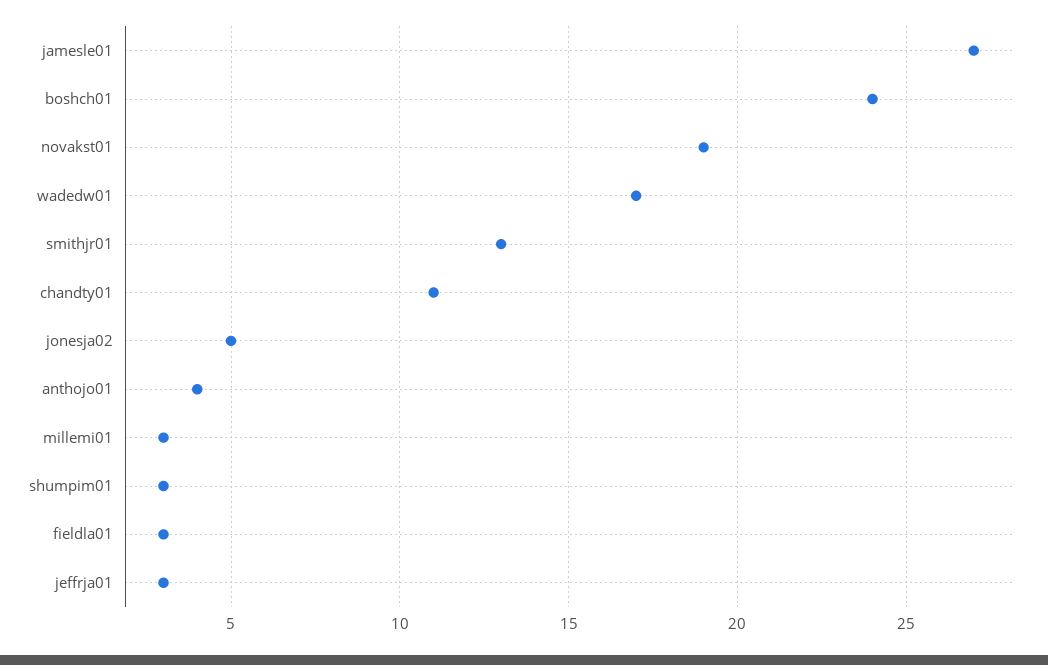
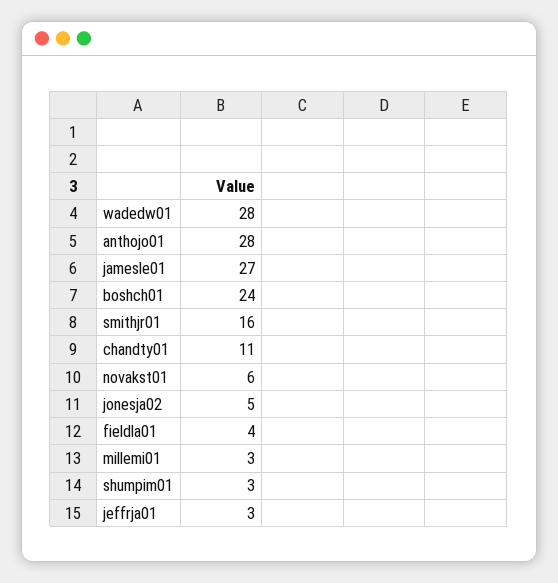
novakst01: 19 -> 6
wadedw01: 17 -> 28
smithjr01: 13 -> 16
anthojo01: 4 -> 28
fieldla01: 3 -> 4

